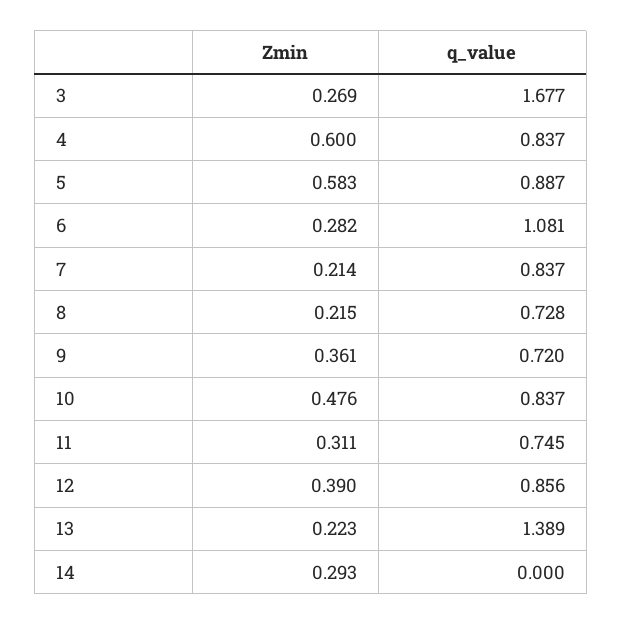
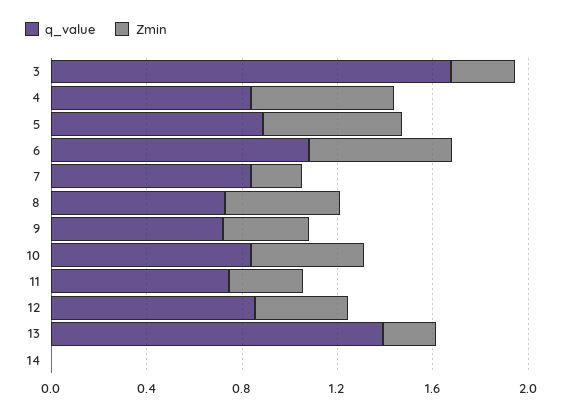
Zmin, 6: 0.282 -> 0.6
Zmin, 8: 0.215 -> 0.5
Zmin, 14: 0.293 -> 0

